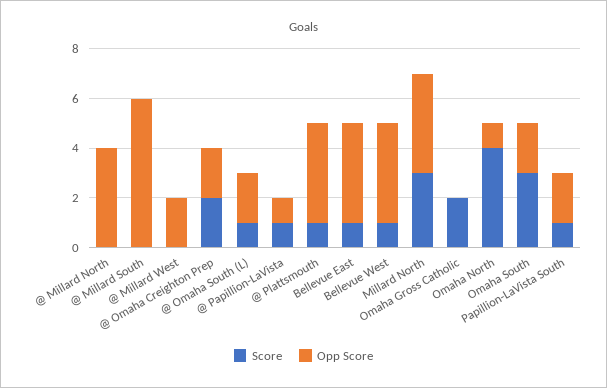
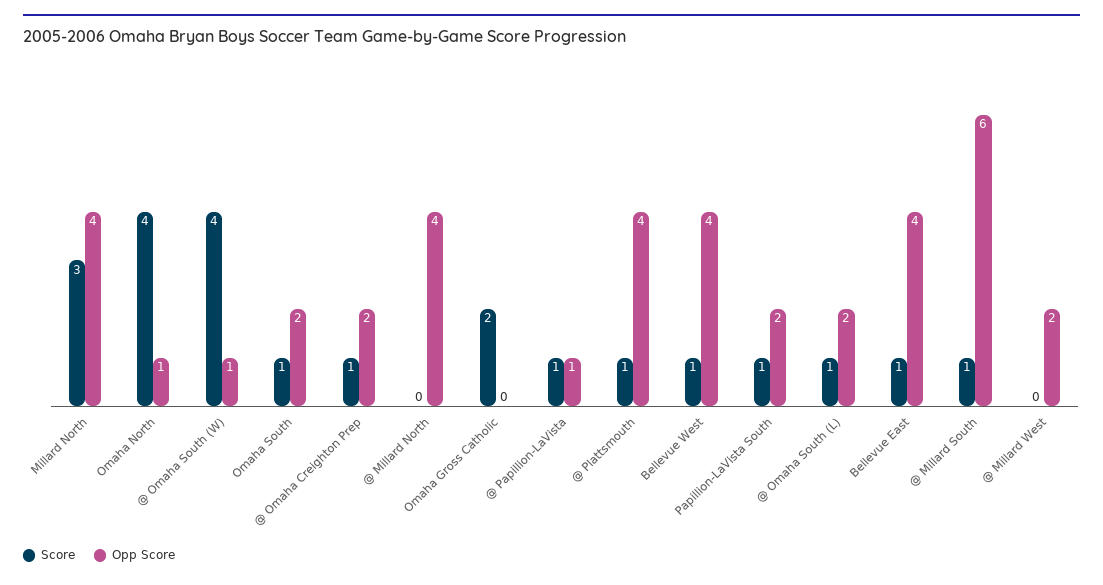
Score, @ Millard South: 0 -> 1
Score, @ Omaha Creighton Prep: 2 -> 1
Score, Omaha South: 3 -> 1
Score, @ Omaha South (W): none -> 4
Opp Score, @ Omaha South (W): none -> 1

